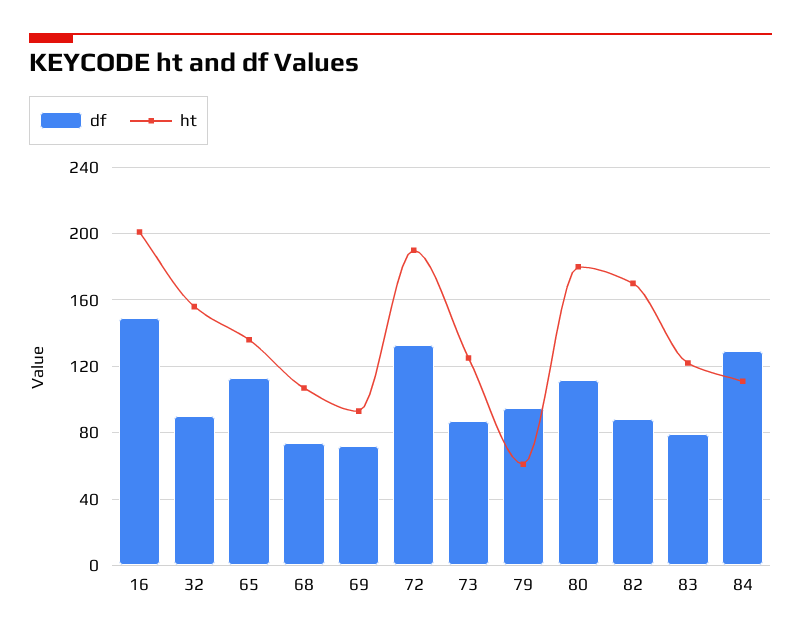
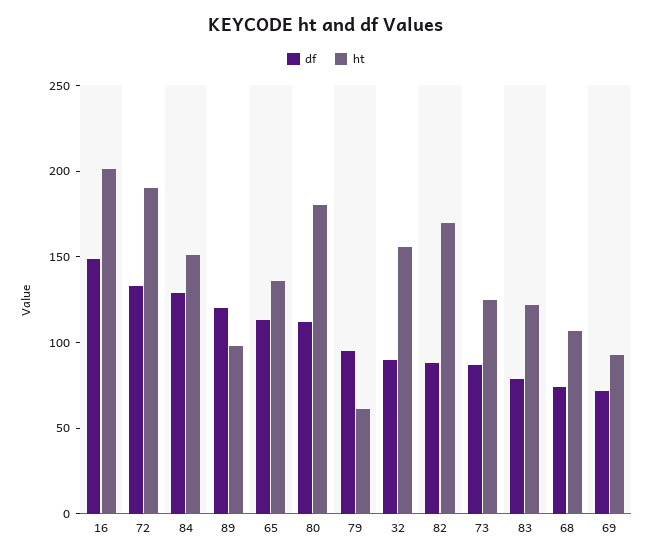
ht, 84: 110 -> 150
df, 89: none -> 120
ht, 89: none -> 100

